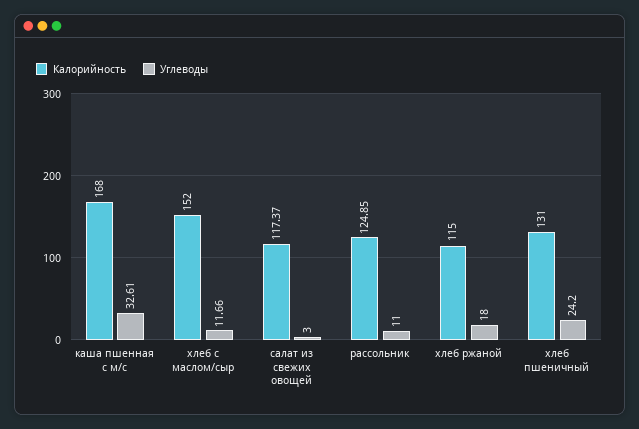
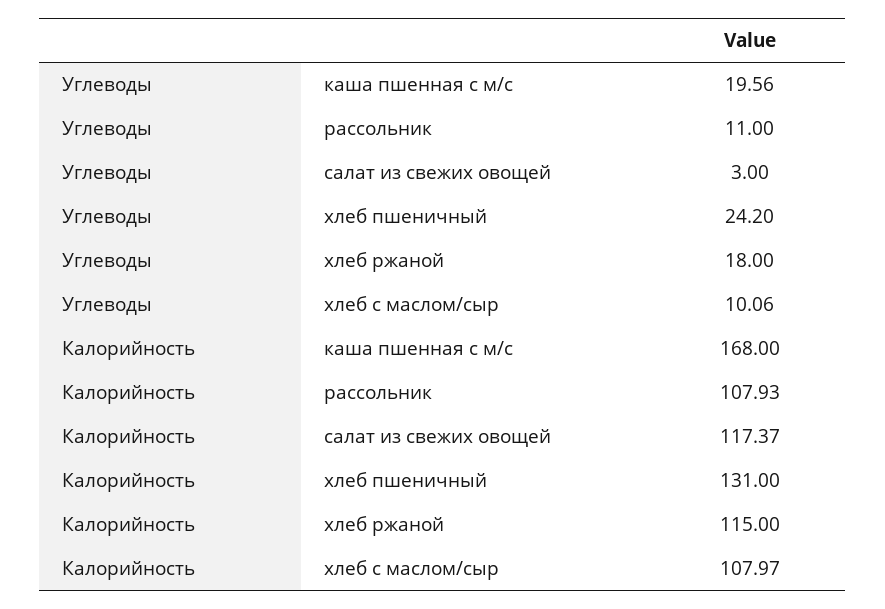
Углеводы, каша пшенная с м/с: 32.61 -> 19.56
Калорийность, хлеб с маслом/сыр: 152 -> 107.97
Углеводы, хлеб с маслом/сыр: 11.66 -> 10.06
Калорийность, рассольник: 124.85 -> 107.93

